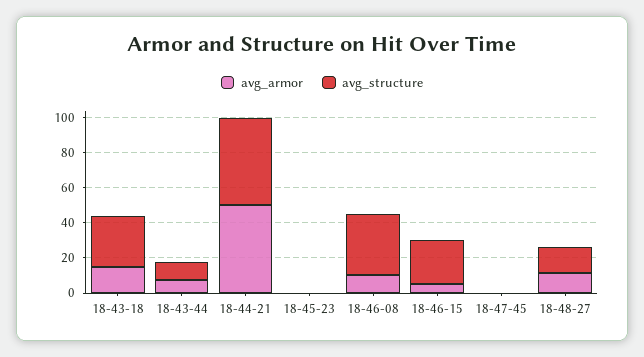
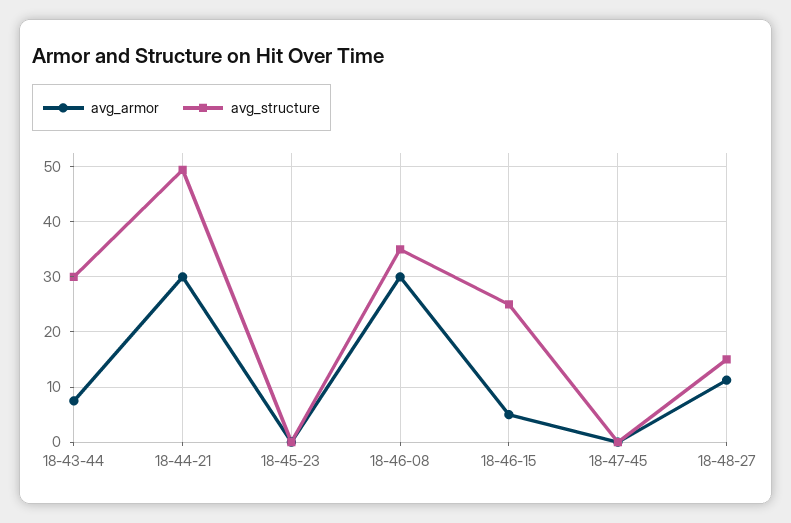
avg_armor, 18-43-18: 15 -> none
avg_structure, 18-43-18: 30 -> none
avg_structure, 18-43-44: 10 -> 30
avg_armor, 18-44-21: 50 -> 30
avg_armor, 18-46-08: 10 -> 30

